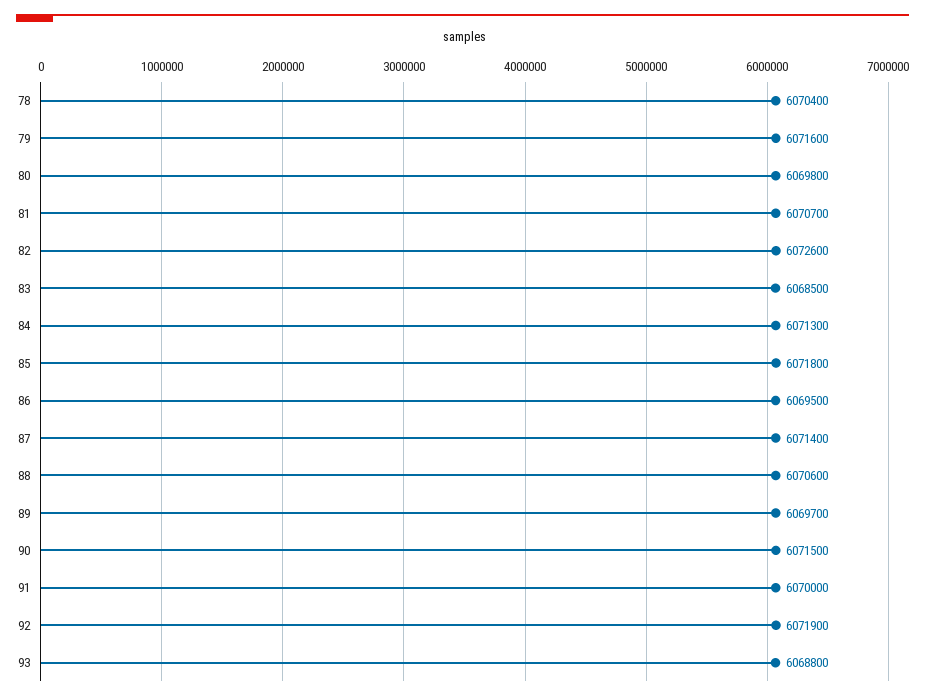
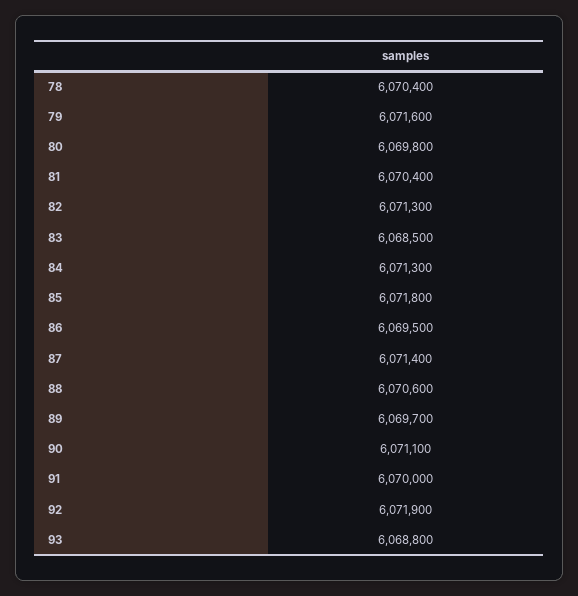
81: 6070700 -> 6070400
82: 6072600 -> 6071300
90: 6071500 -> 6071100

